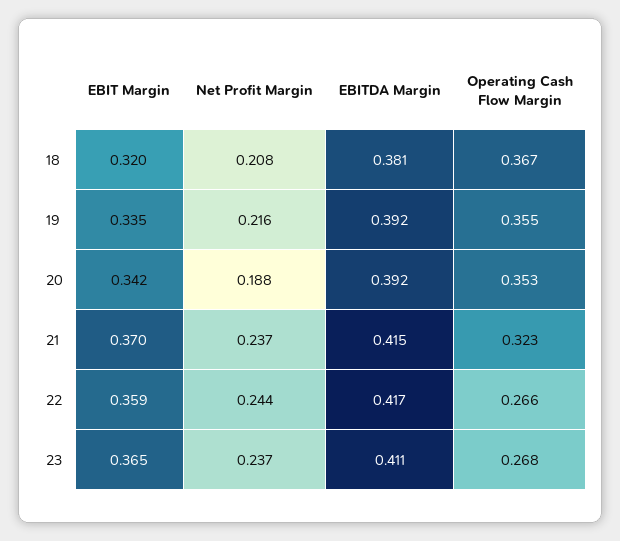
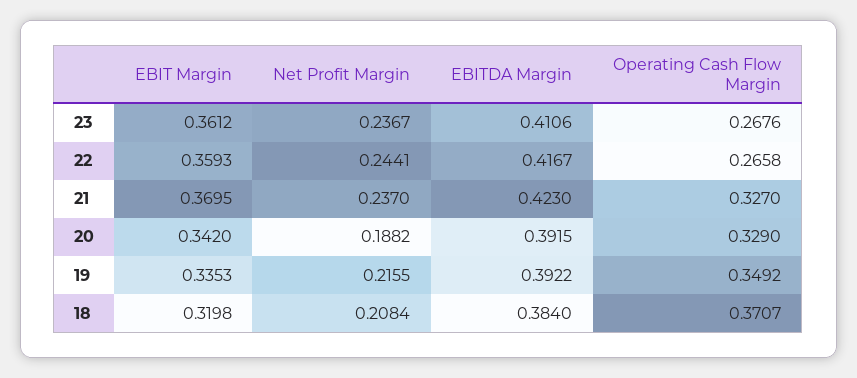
EBITDA Margin, 18: 0.381 -> 0.384
Operating Cash Flow Margin, 18: 0.367 -> 0.3707
Operating Cash Flow Margin, 19: 0.355 -> 0.3492
Operating Cash Flow Margin, 20: 0.353 -> 0.329
EBITDA Margin, 21: 0.415 -> 0.423
Operating Cash Flow Margin, 21: 0.323 -> 0.327
EBIT Margin, 23: 0.365 -> 0.3612

